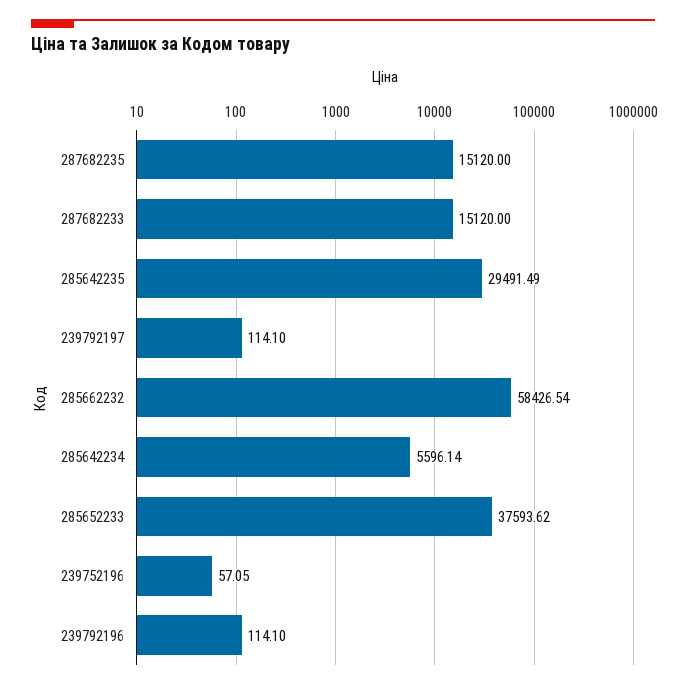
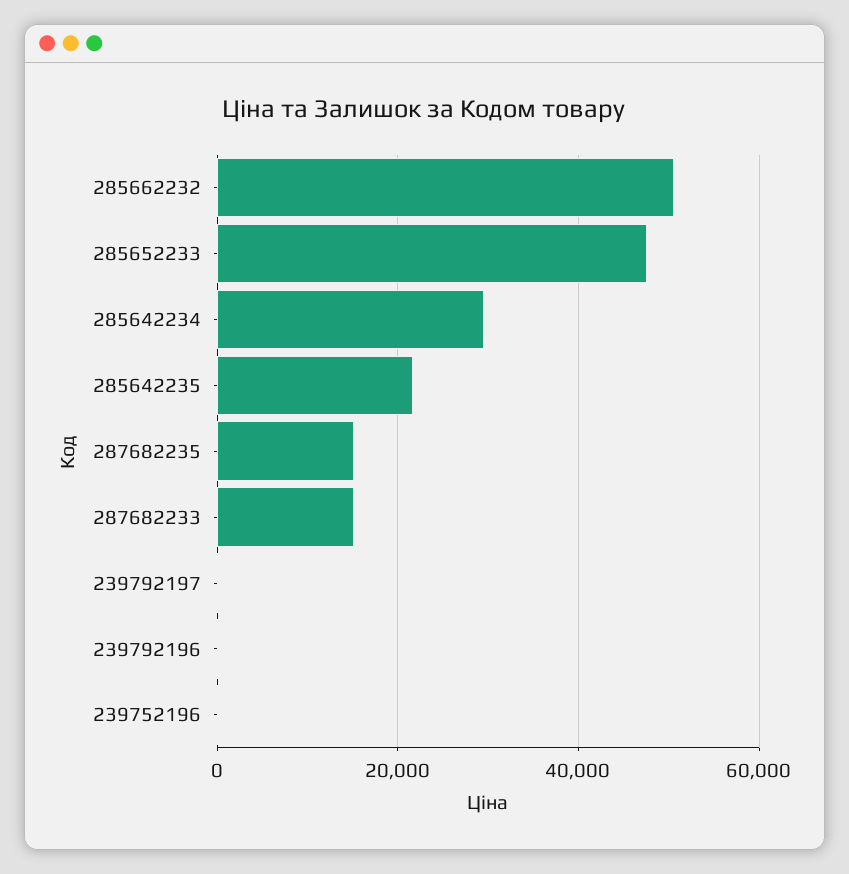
285642235: 29491.49 -> 22000
285662232: 58426.54 -> 50000
285642234: 5596.14 -> 30000
285652233: 37593.62 -> 48000

